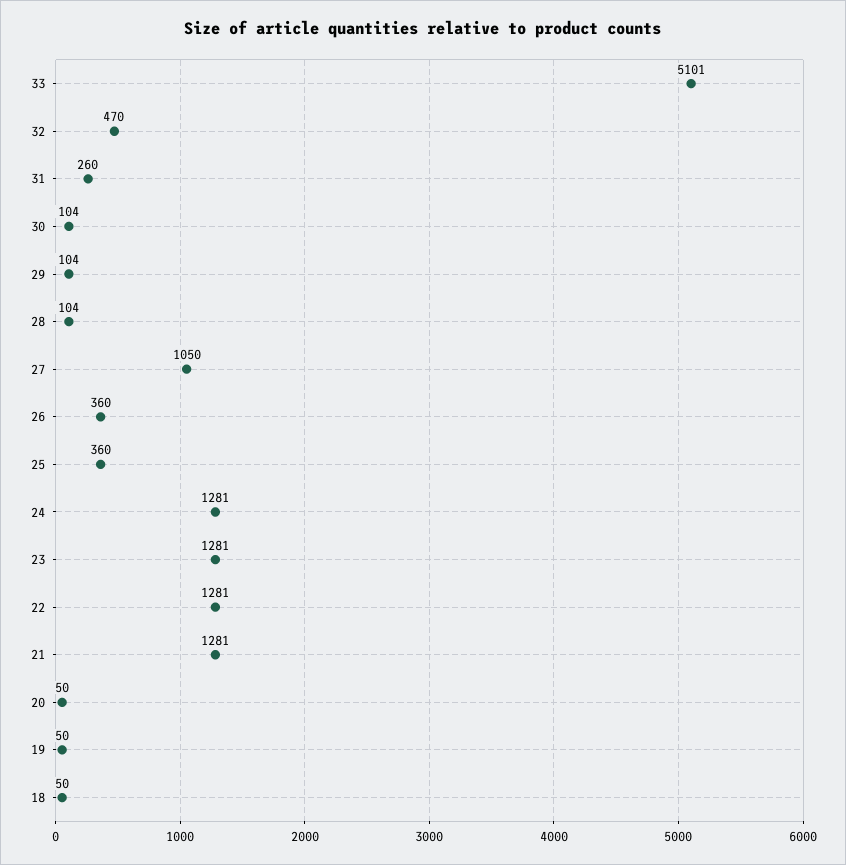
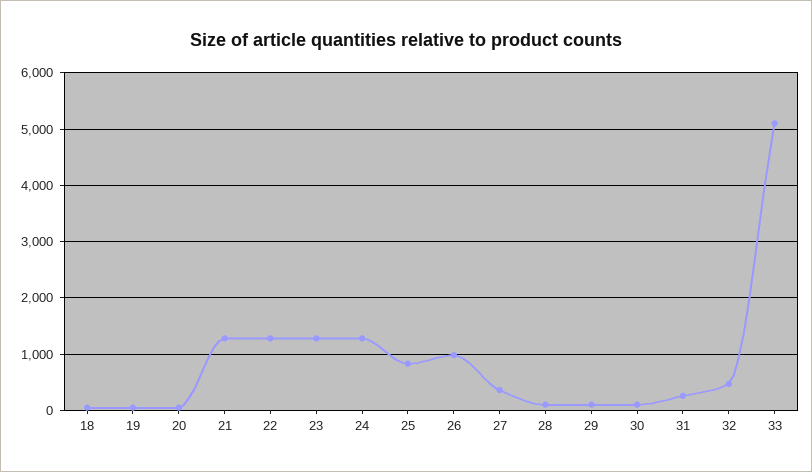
27: 1050 -> 400
26: 360 -> 1000
25: 360 -> 800

